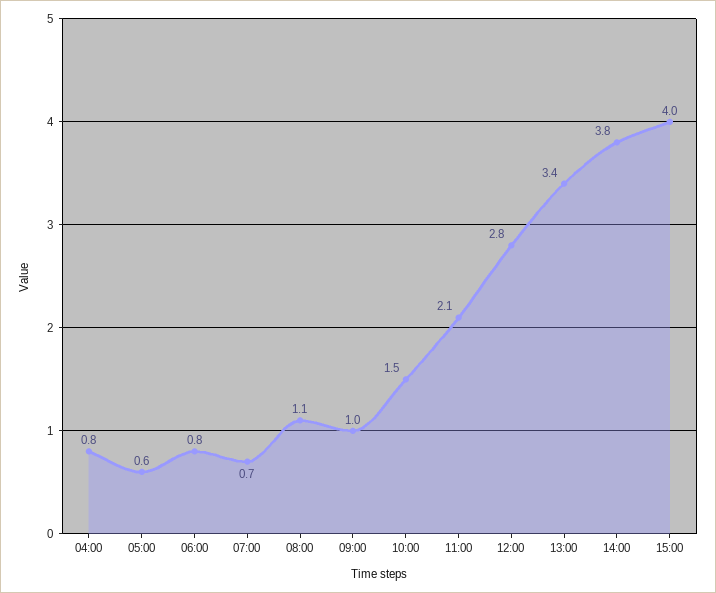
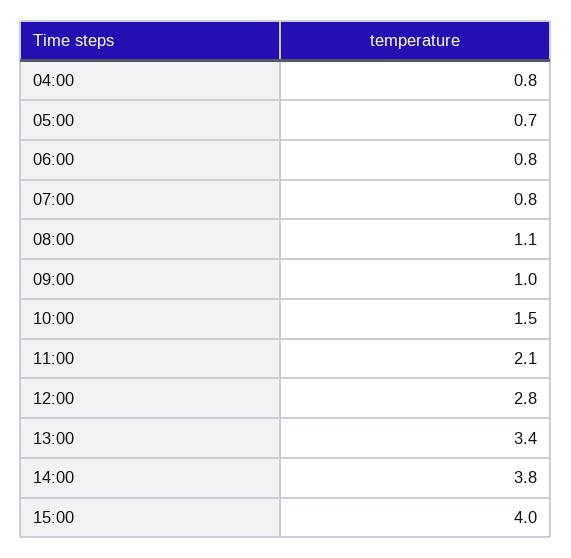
05:00: 0.6 -> 0.7
07:00: 0.7 -> 0.8

